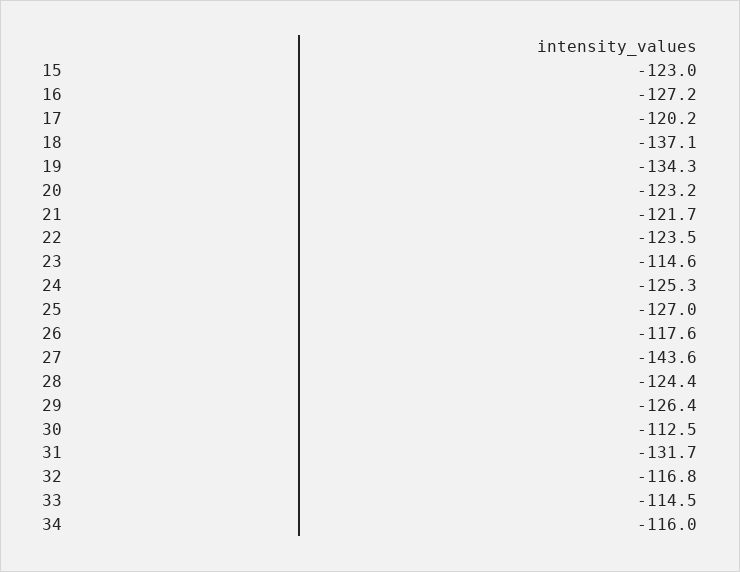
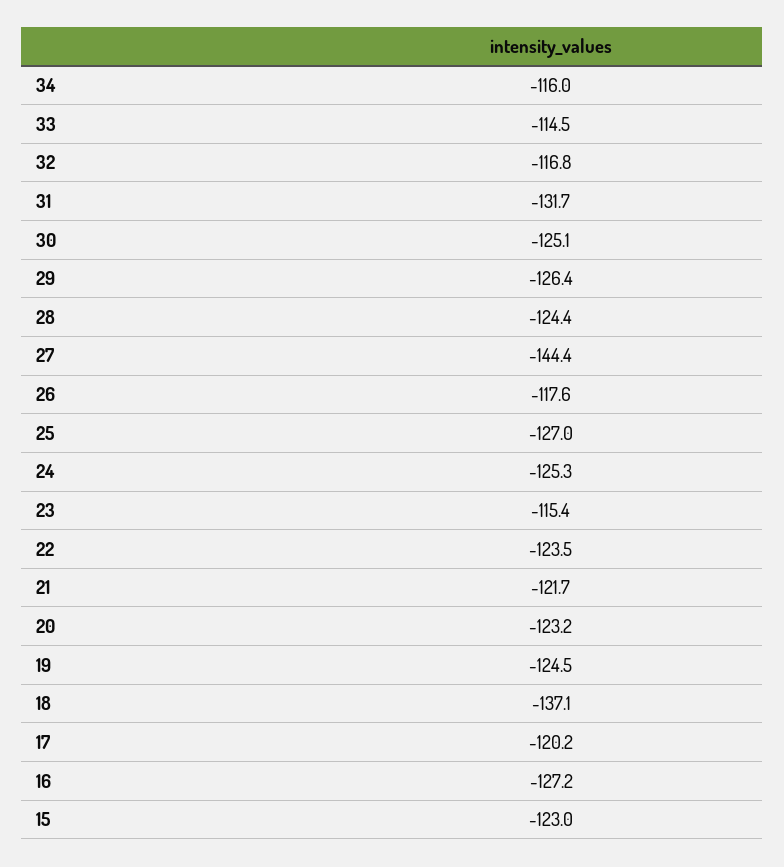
19: -134.3 -> -124.5
23: -114.6 -> -115.4
27: -143.6 -> -144.4
30: -112.5 -> -125.1

